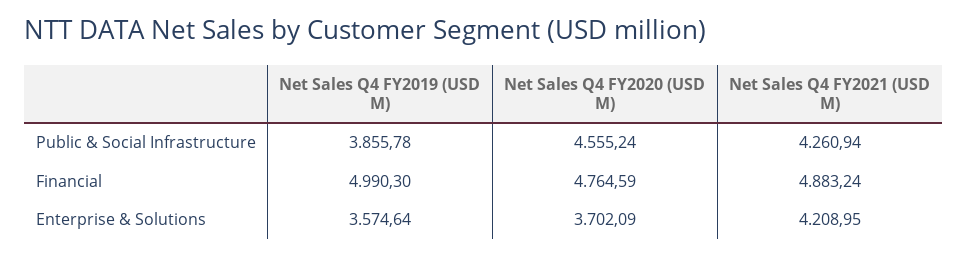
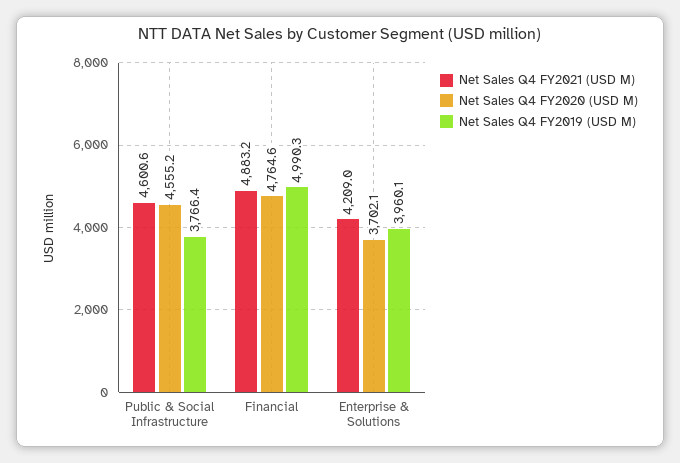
Net Sales Q4 FY2019 (USD M), Public & Social Infrastructure: 3855.78 -> 3766.4
Net Sales Q4 FY2021 (USD M), Public & Social Infrastructure: 4260.94 -> 4600.6
Net Sales Q4 FY2019 (USD M), Enterprise & Solutions: 3574.64 -> 3960.1

